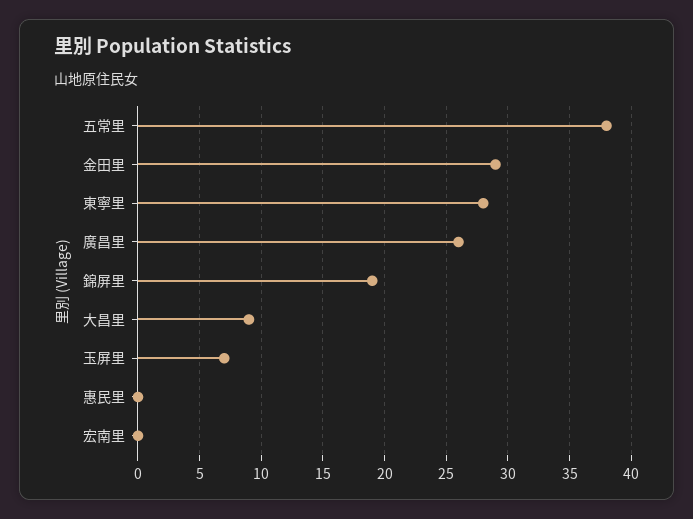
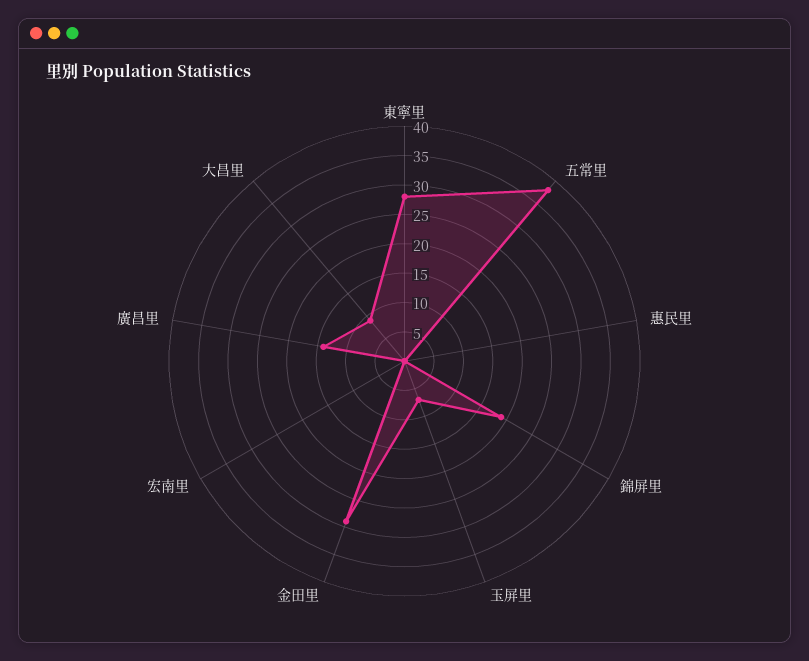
廣昌里: 26 -> 15

